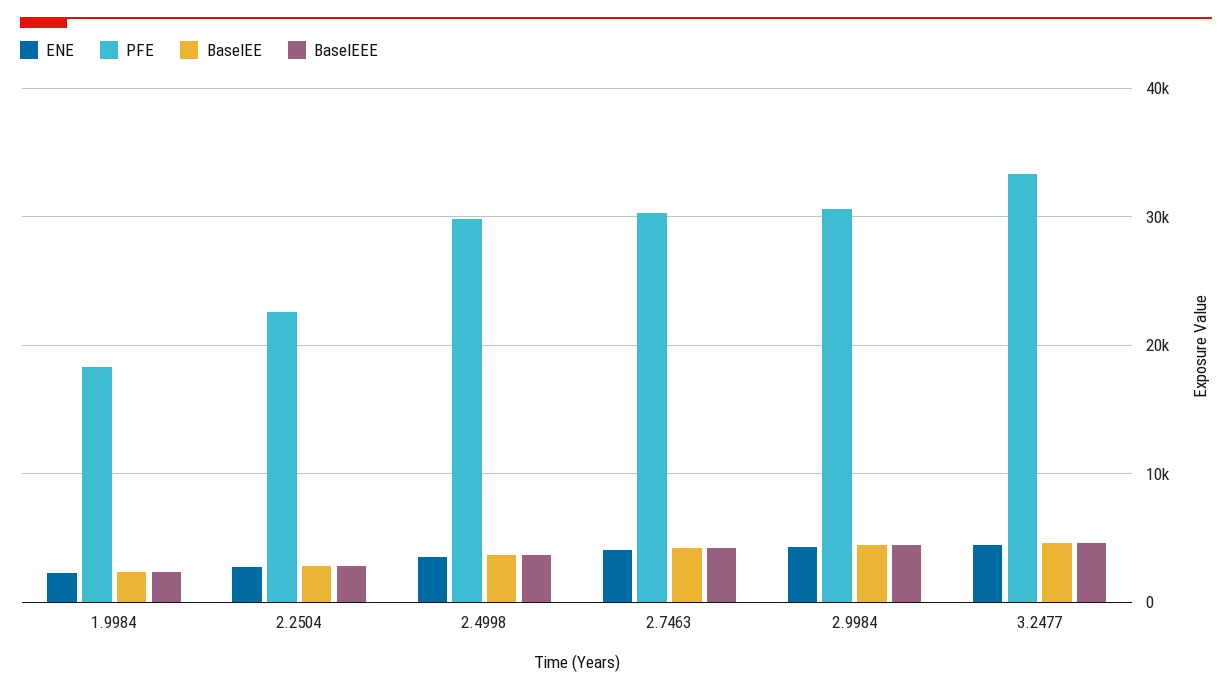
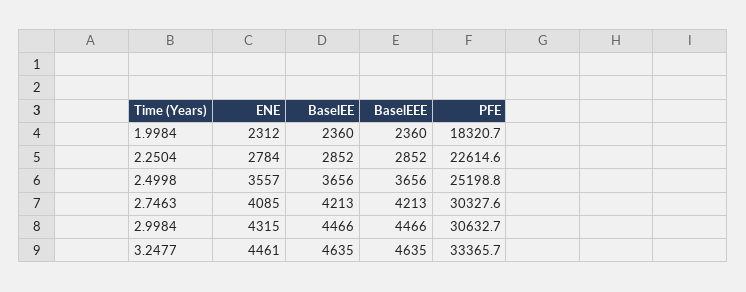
PFE, 2.4998: 30000 -> 25198.8

